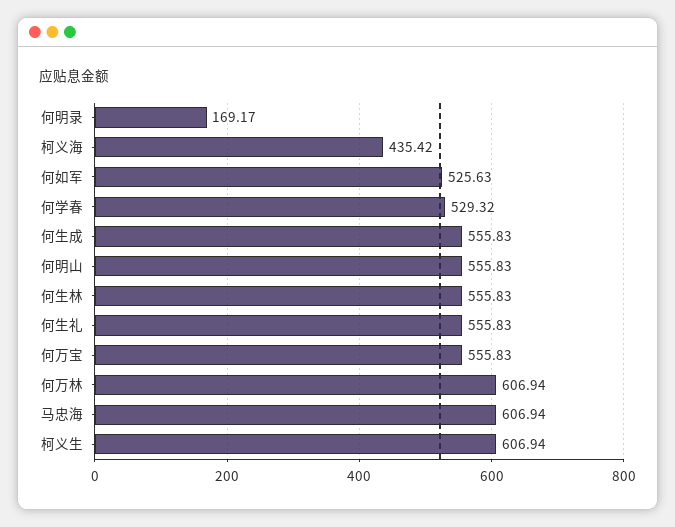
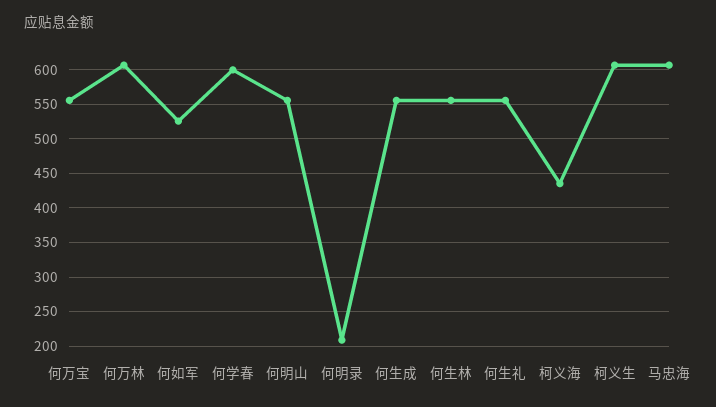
何明录: 169.17 -> 210
何学春: 529.32 -> 600

